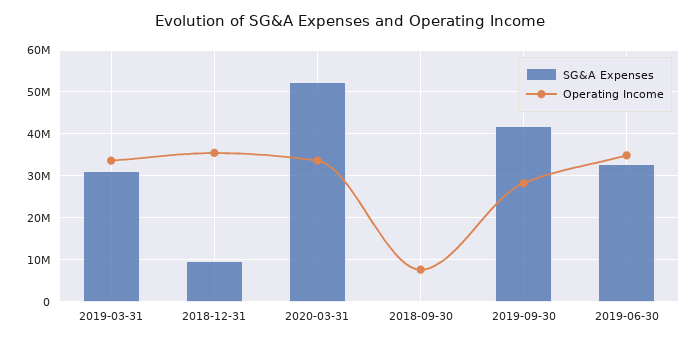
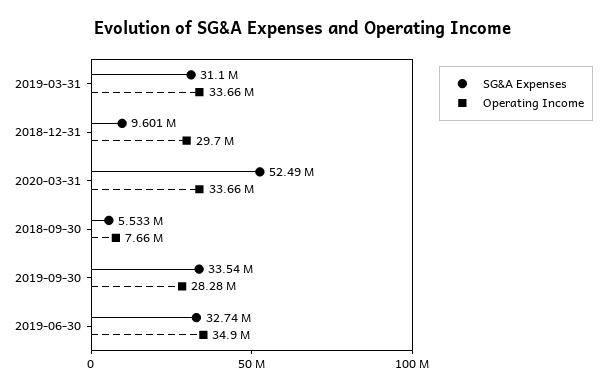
Operating Income, 2018-12-31: 36000000 -> 29700000
SG&A Expenses, 2018-09-30: 0 -> 5533000
SG&A Expenses, 2019-09-30: 42000000 -> 33540000

